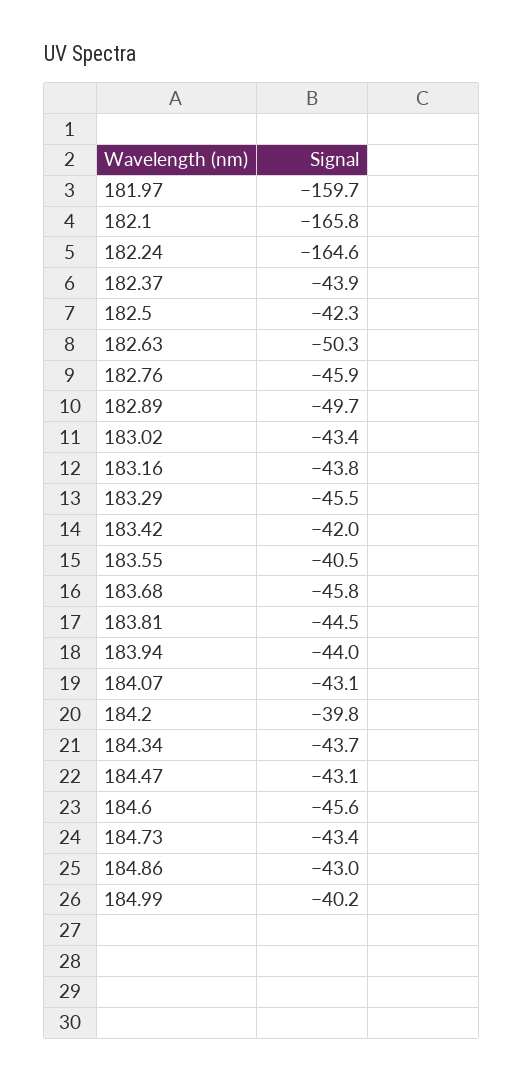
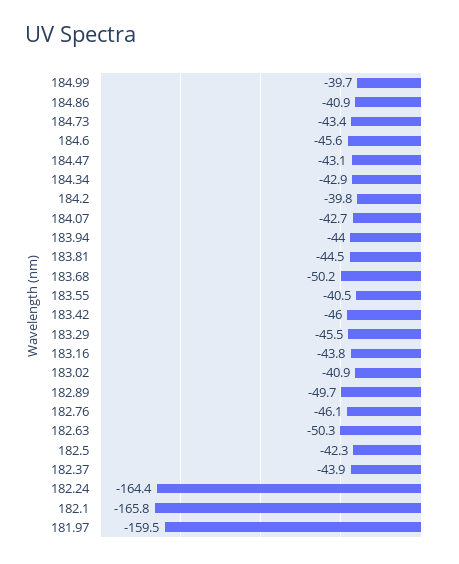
181.97: -159.7 -> -159.5
182.24: -164.6 -> -164.4
182.76: -45.9 -> -46.1
183.02: -43.4 -> -40.9
183.42: -42 -> -46
183.68: -45.8 -> -50.2
184.07: -43.1 -> -42.7
184.34: -43.7 -> -42.9
184.86: -43 -> -40.9
184.99: -40.2 -> -39.7

